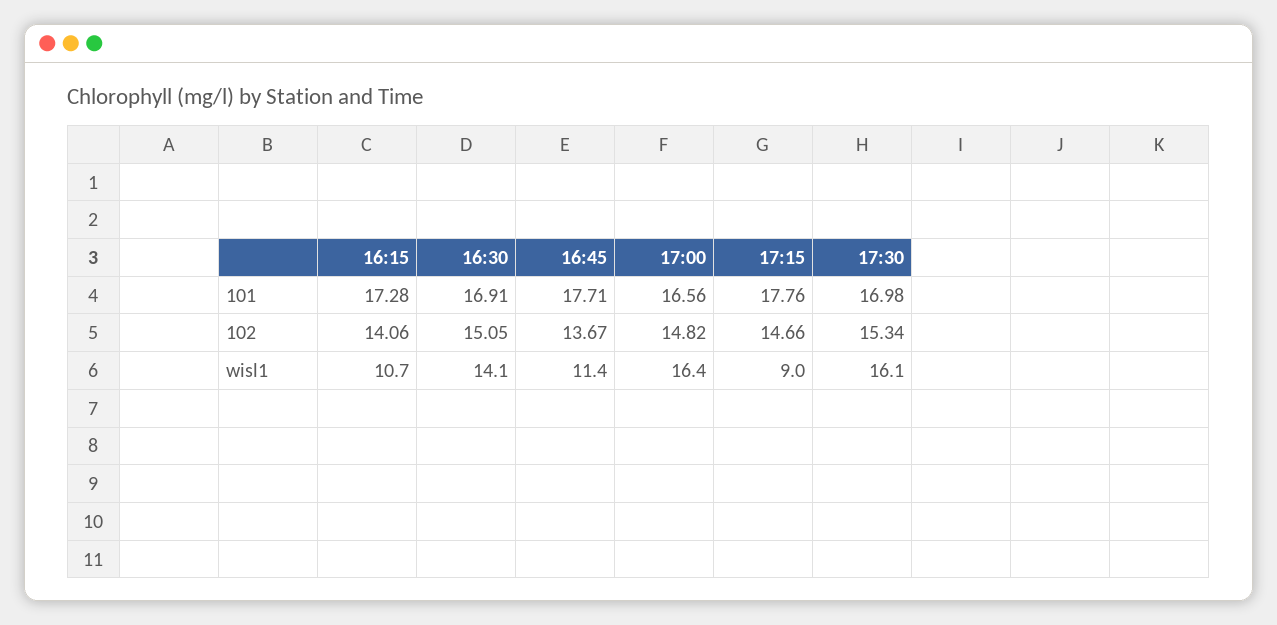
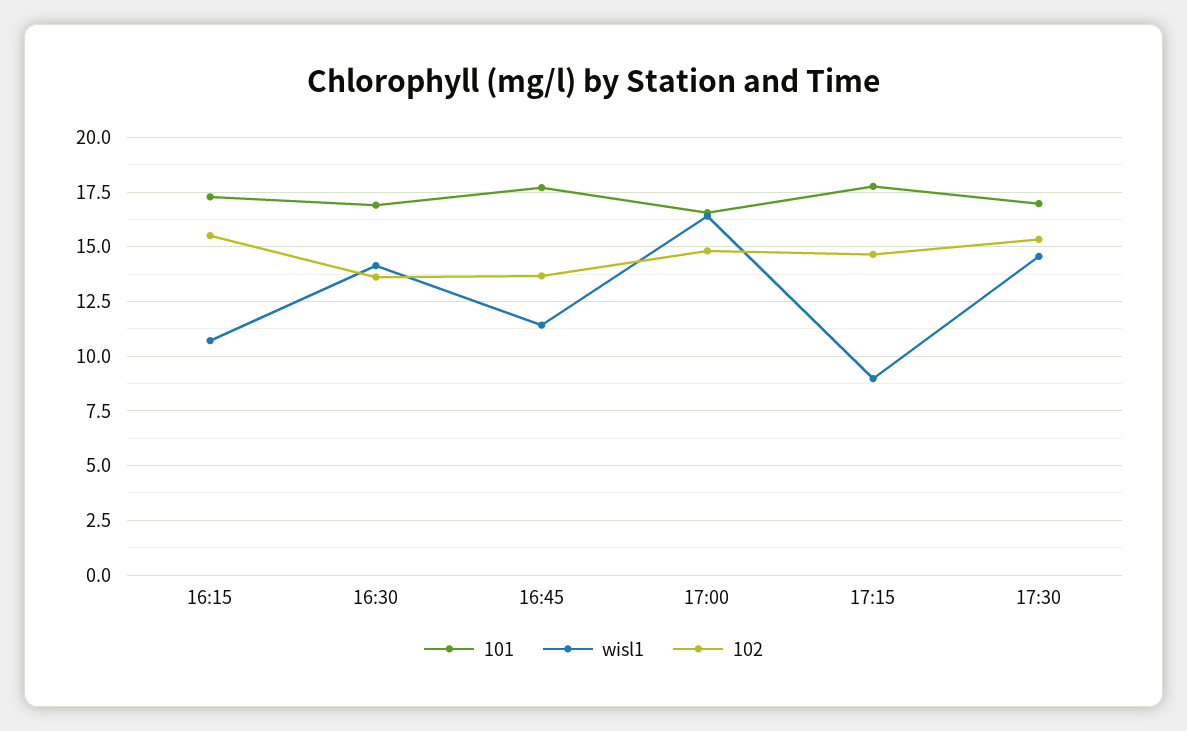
102, 16:15: 14.06 -> 15.5
102, 16:30: 15.05 -> 13.5
wisl1, 17:30: 16.1 -> 14.5

